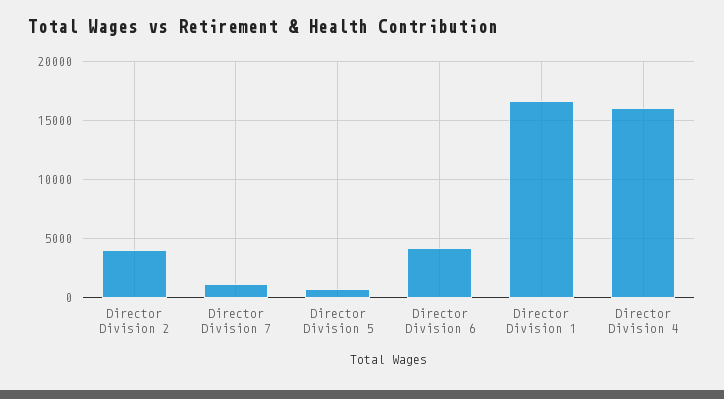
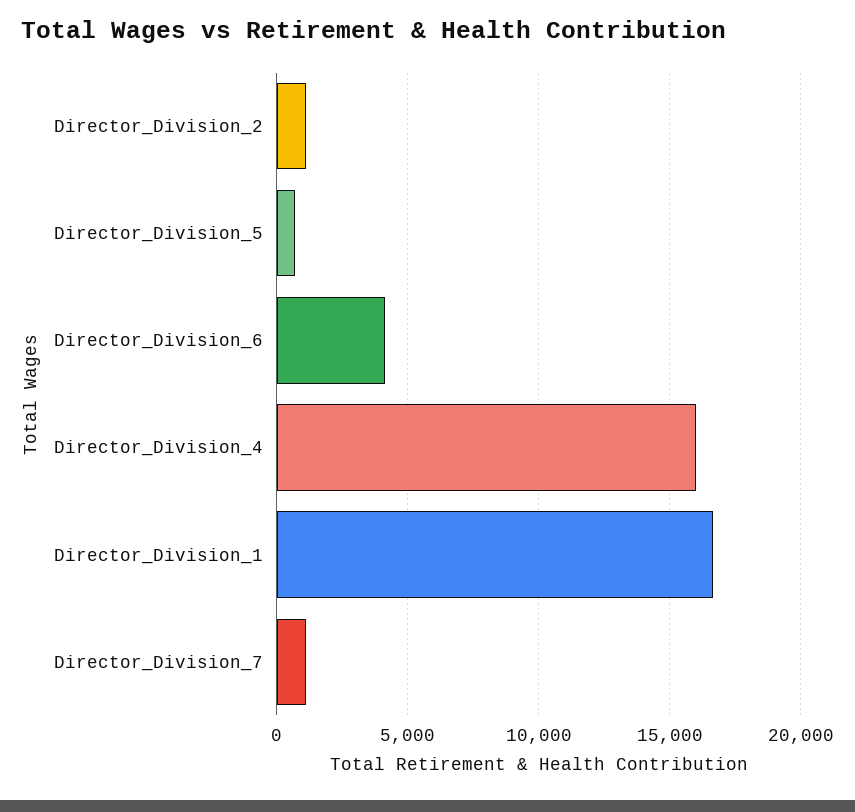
Director Division 2: 4000 -> 1000

